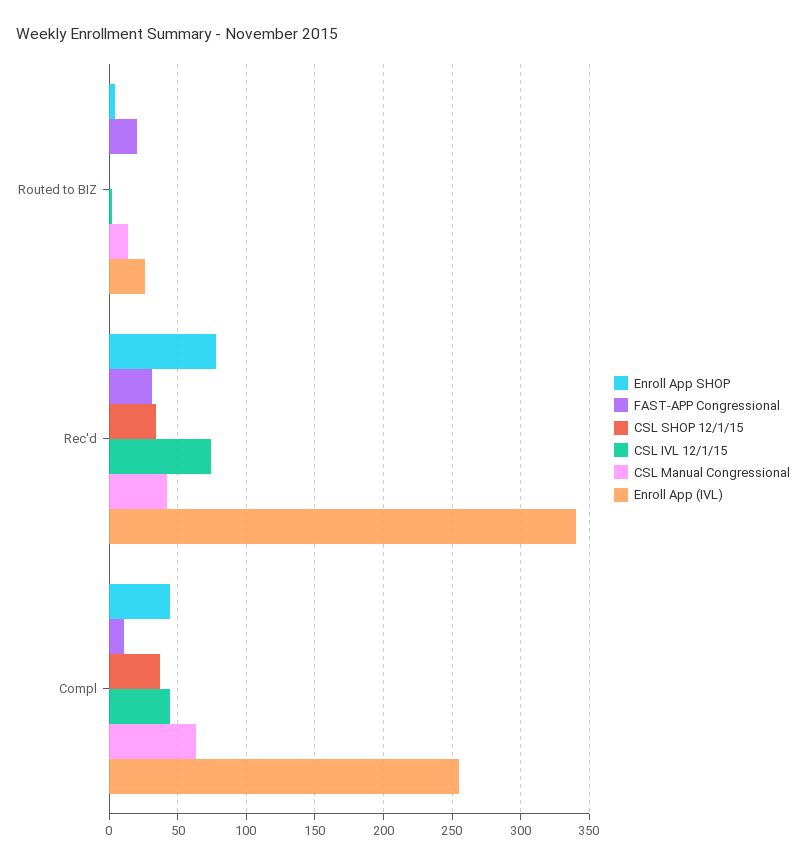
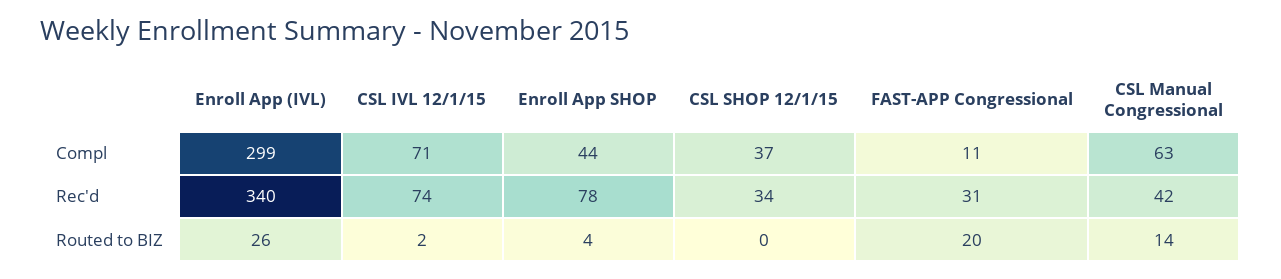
CSL IVL 12/1/15, Compl: 45 -> 71
Enroll App (IVL), Compl: 255 -> 299

